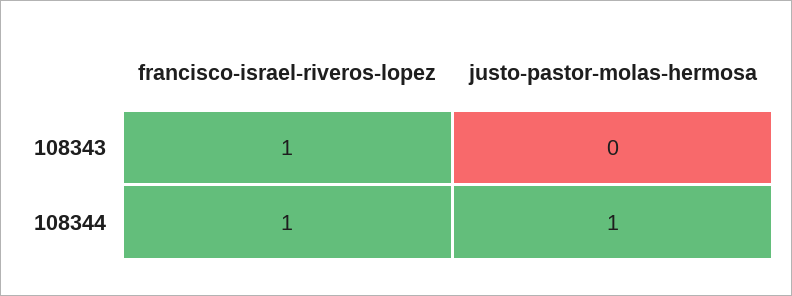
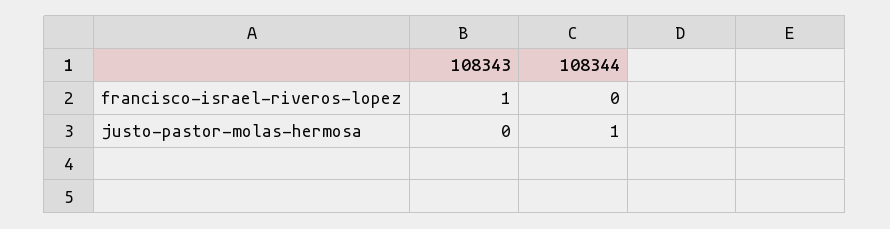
francisco-israel-riveros-lopez, 108344: 1 -> 0

